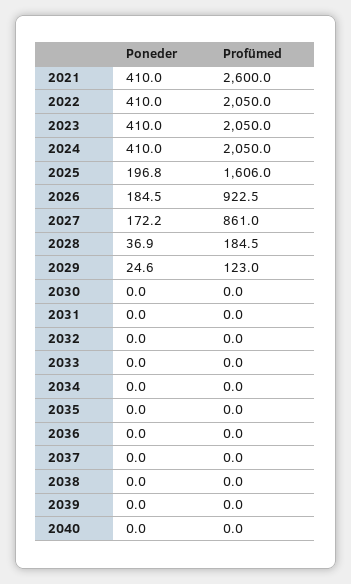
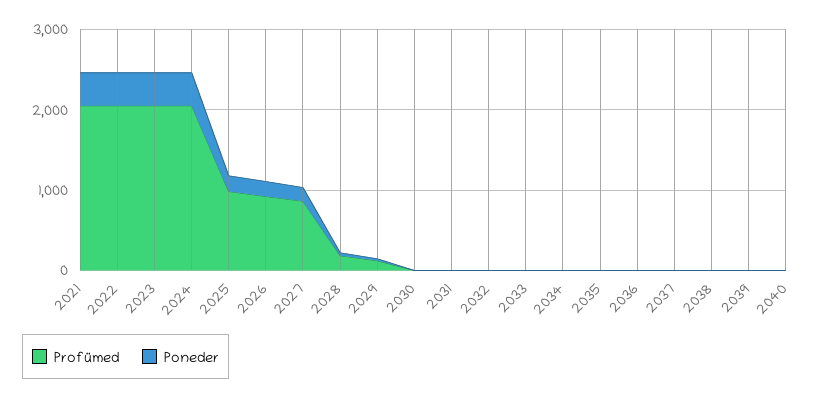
Profümed, 2021: 2600 -> 2000
Profümed, 2025: 1606 -> 1000

